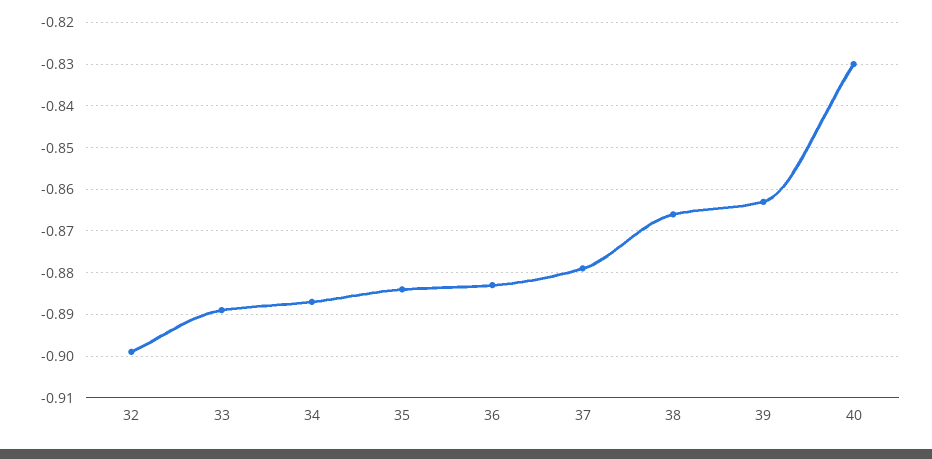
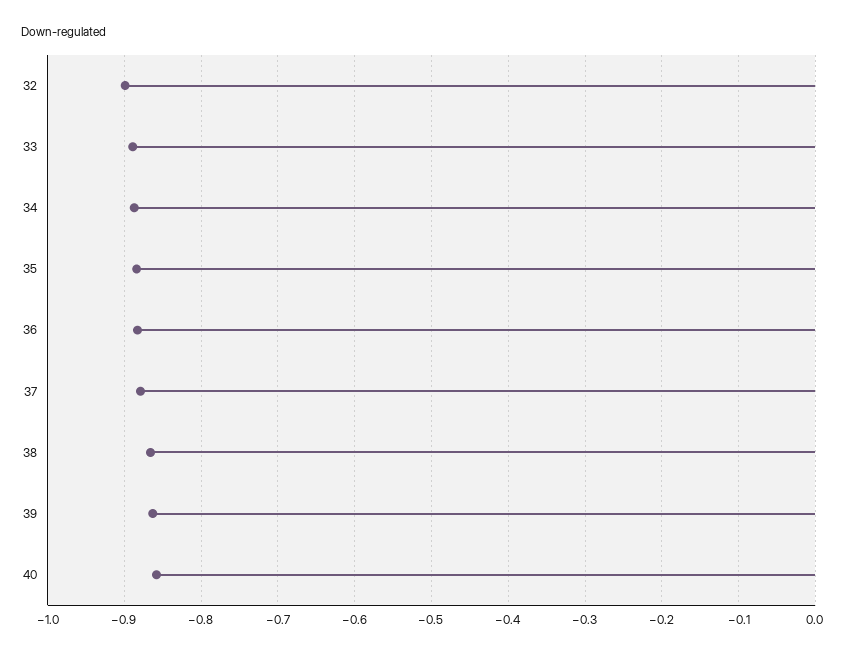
40: -0.83 -> -0.86

